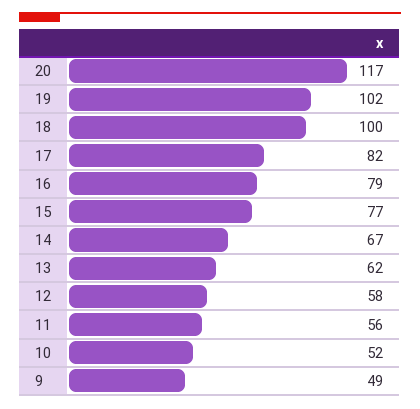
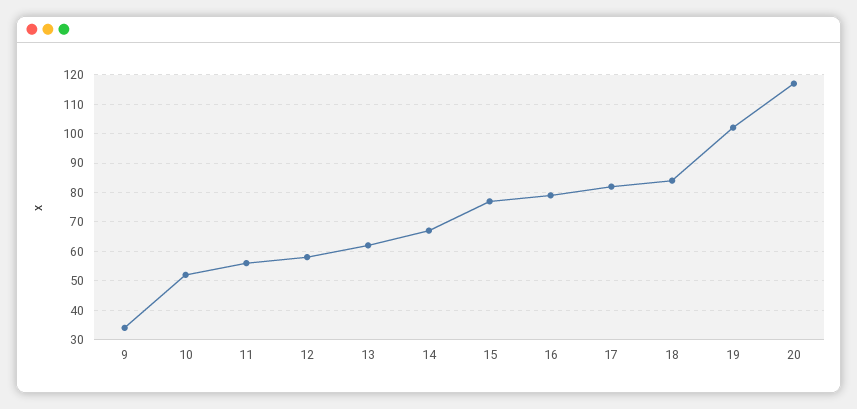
18: 100 -> 85
9: 49 -> 35

